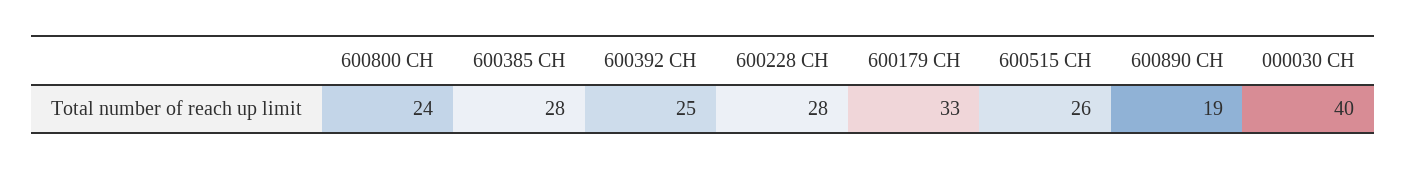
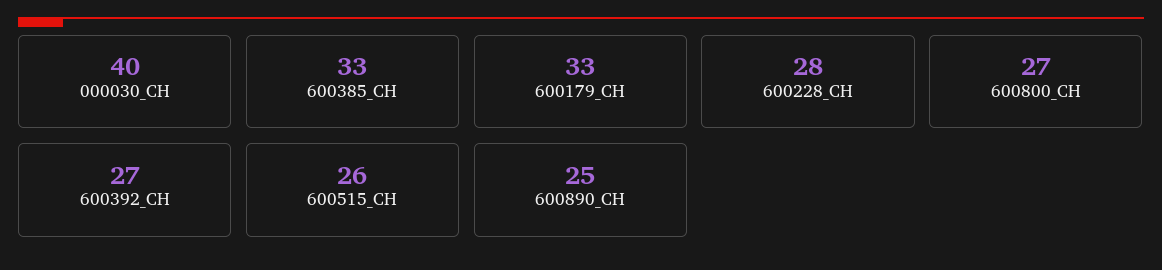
600800 CH: 24 -> 27
600385 CH: 28 -> 33
600392 CH: 25 -> 27
600890 CH: 19 -> 25

